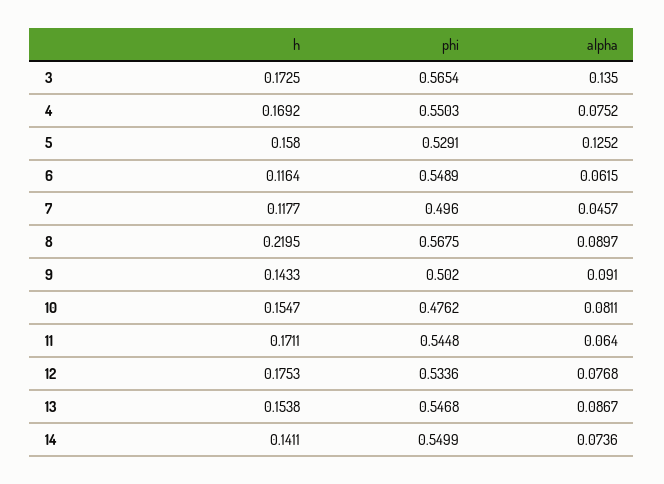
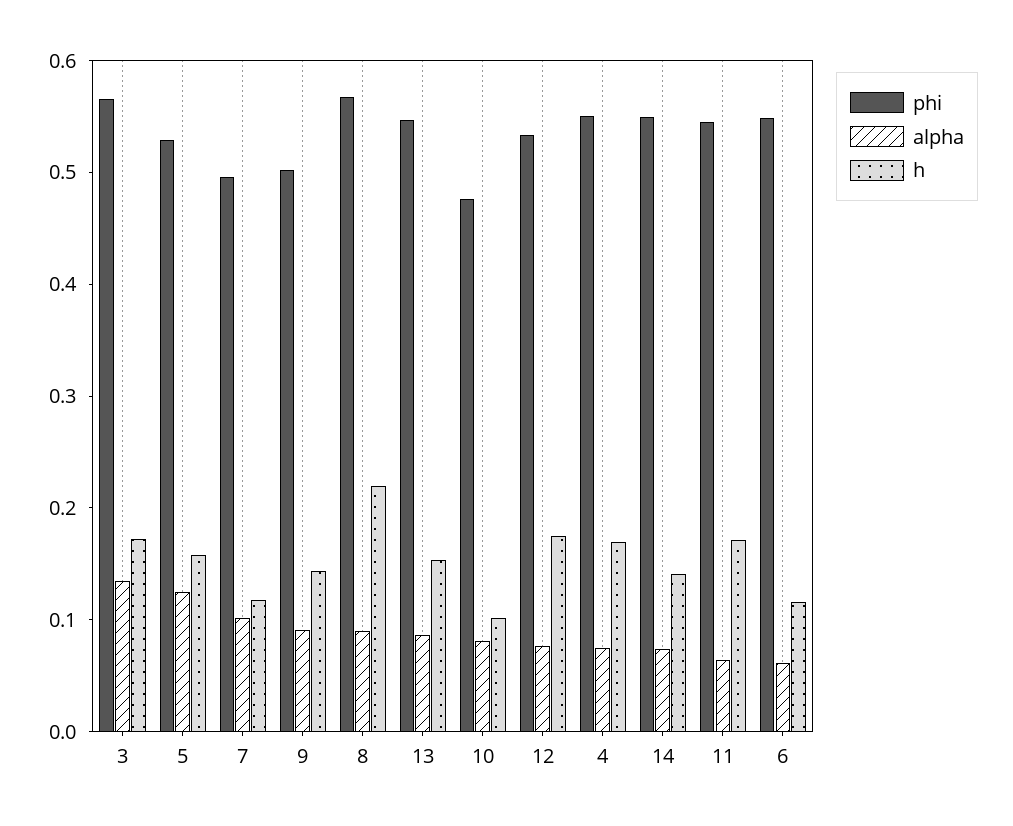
alpha, 7: 0.0457 -> 0.1
h, 10: 0.1547 -> 0.1

